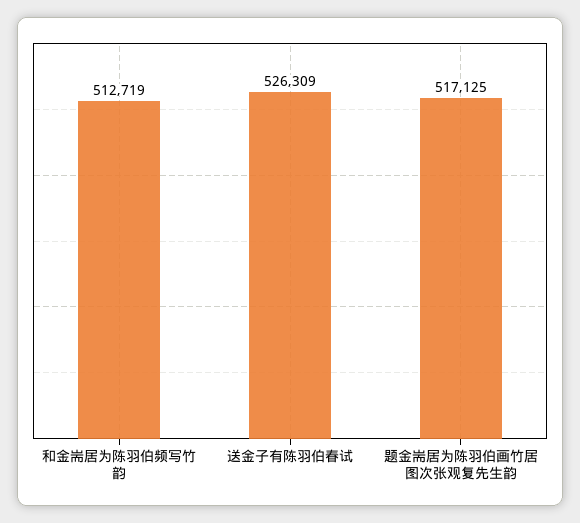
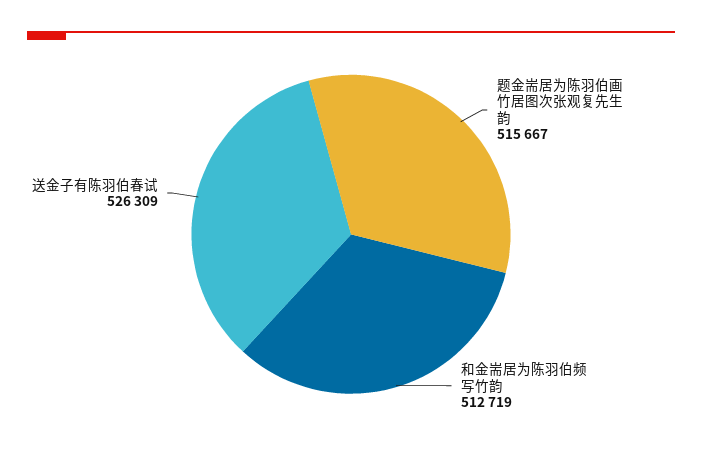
题金耑居为陈羽伯画竹居图次张观复先生韵: 517125 -> 515667

